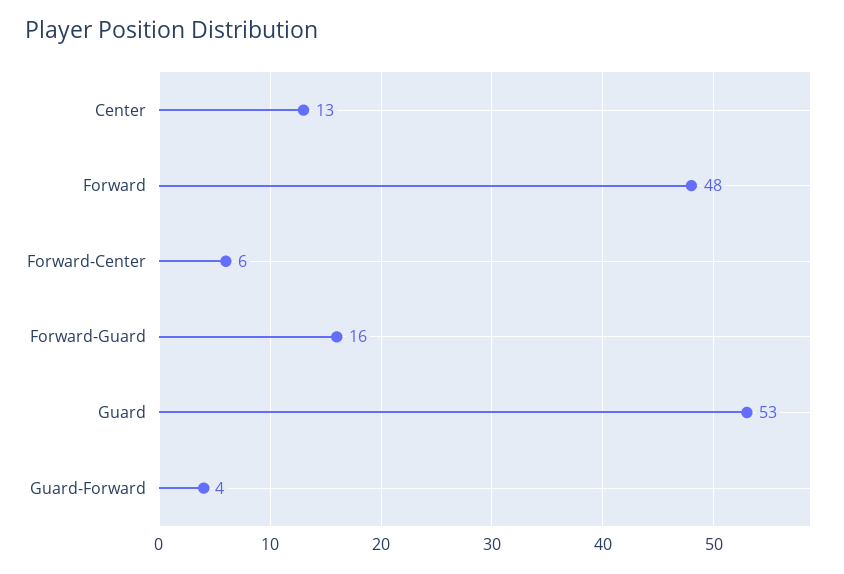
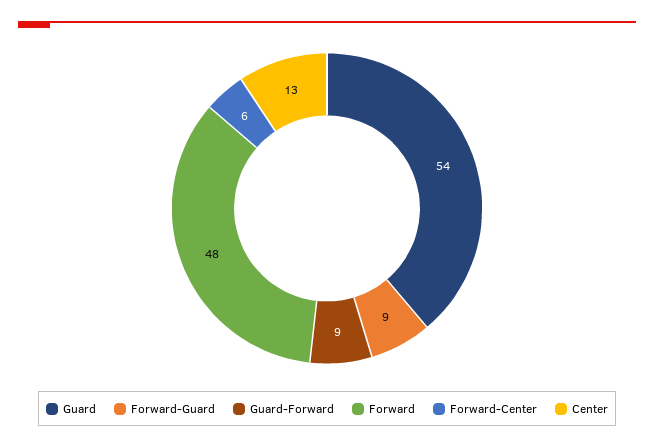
Forward-Guard: 16 -> 9
Guard: 53 -> 54
Guard-Forward: 4 -> 9

